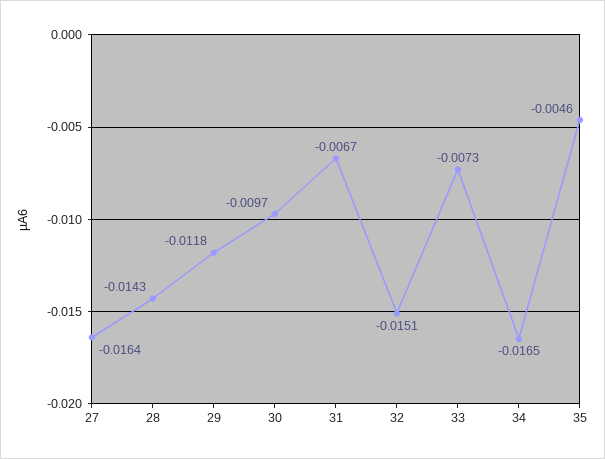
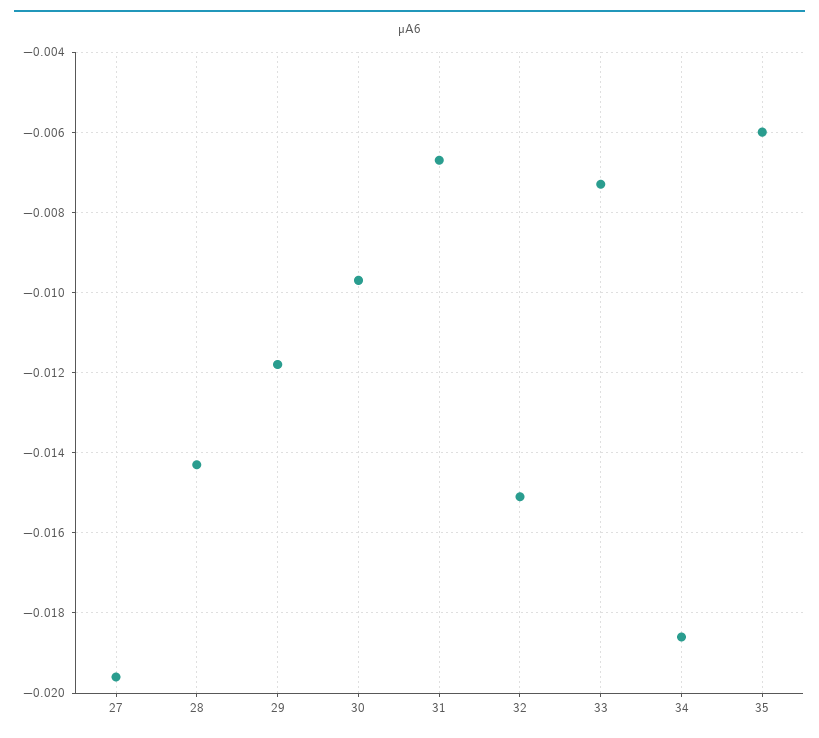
27: -0.0164 -> -0.0195
34: -0.0165 -> -0.0185
35: -0.0046 -> -0.006

